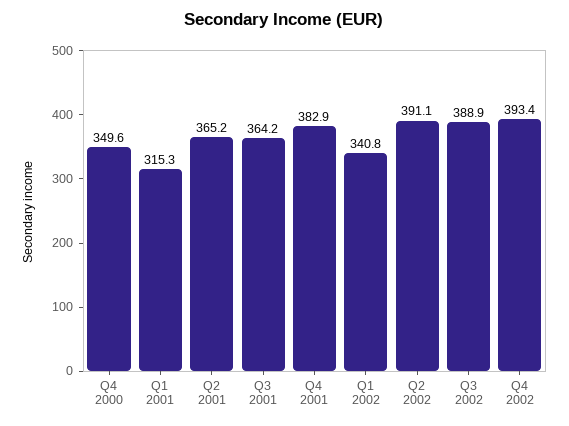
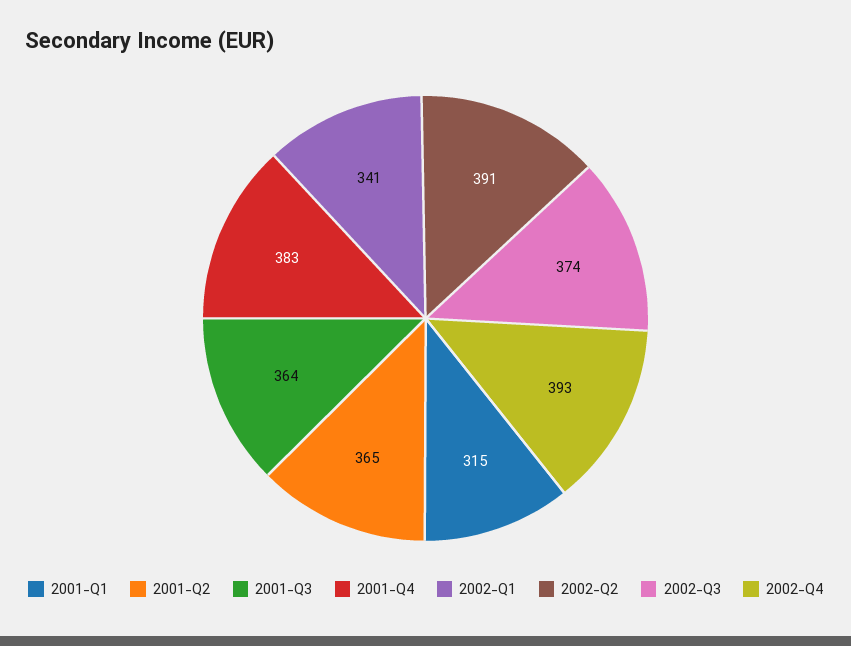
Q4 2000: 349.6 -> none
Q3 2002: 388.9 -> 374

